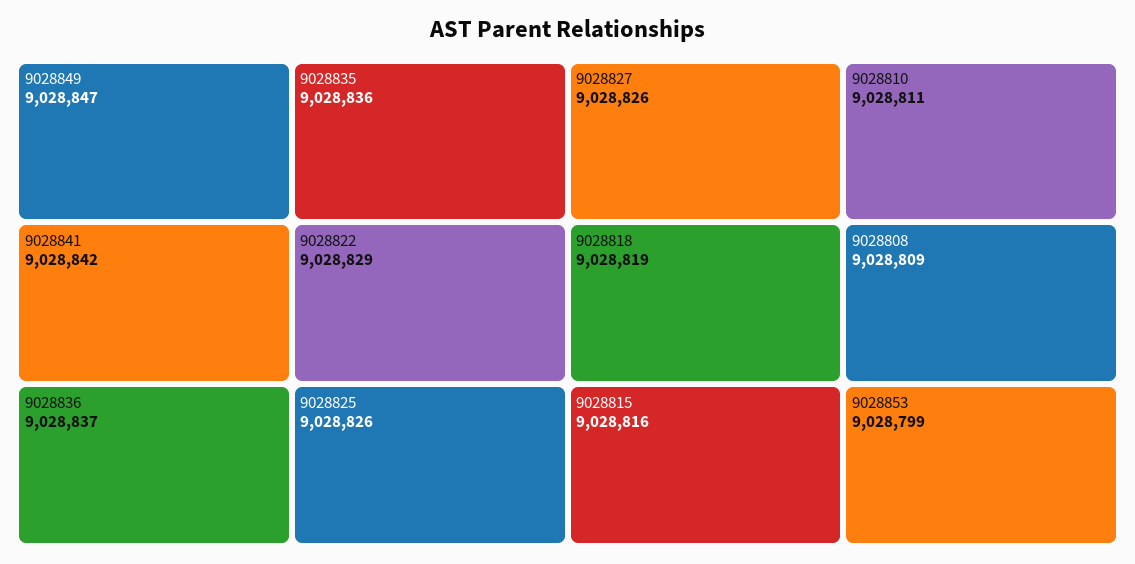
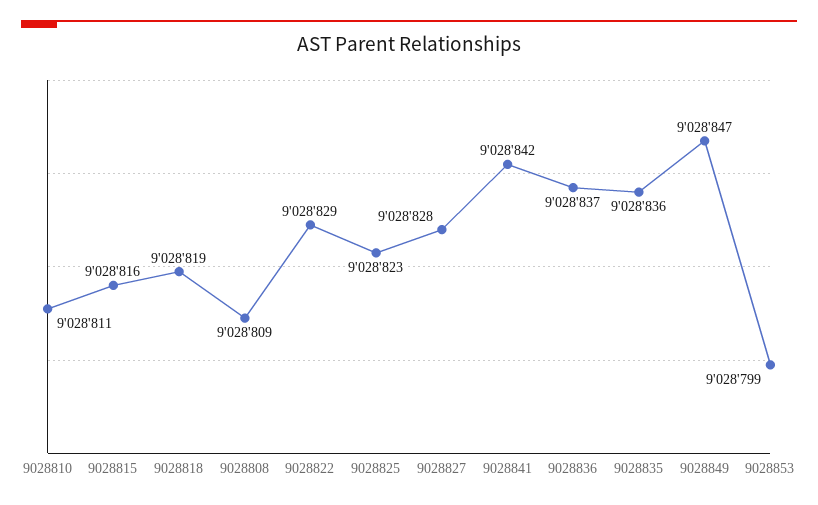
9028825: 9028826 -> 9028823
9028827: 9028826 -> 9028828

